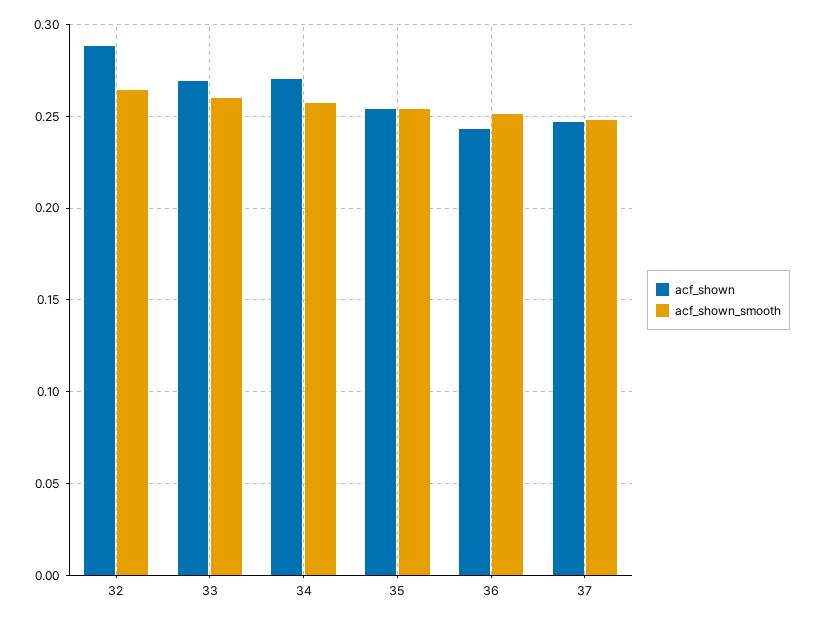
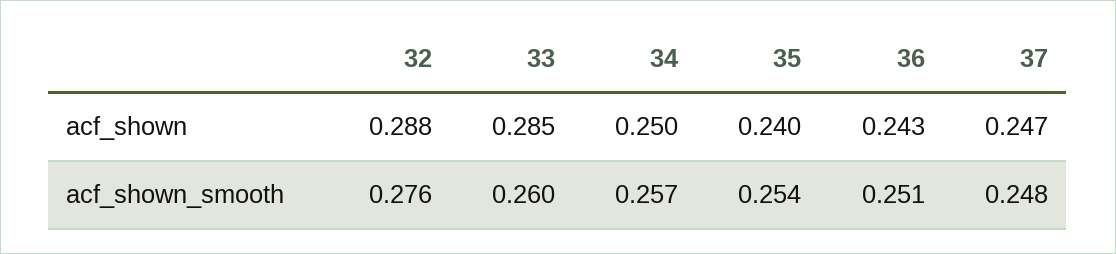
acf_shown_smooth, 32: 0.265 -> 0.276
acf_shown, 33: 0.27 -> 0.285
acf_shown, 34: 0.27 -> 0.25
acf_shown, 35: 0.255 -> 0.24

